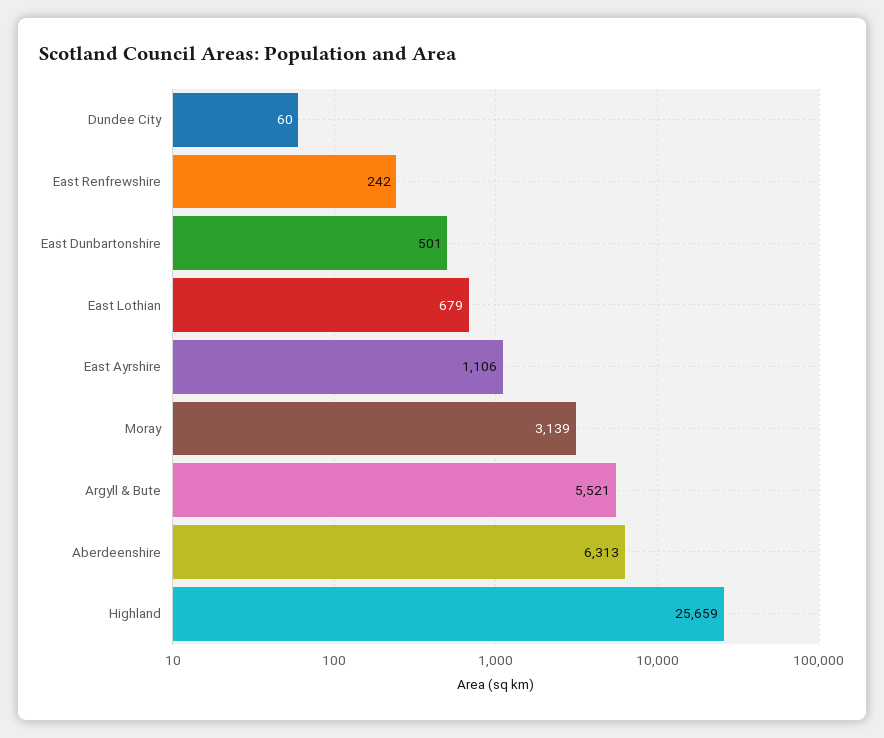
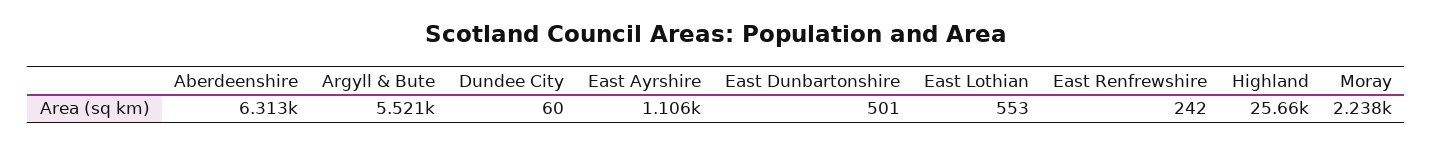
East Lothian: 679 -> 553
Moray: 3139 -> 2238

